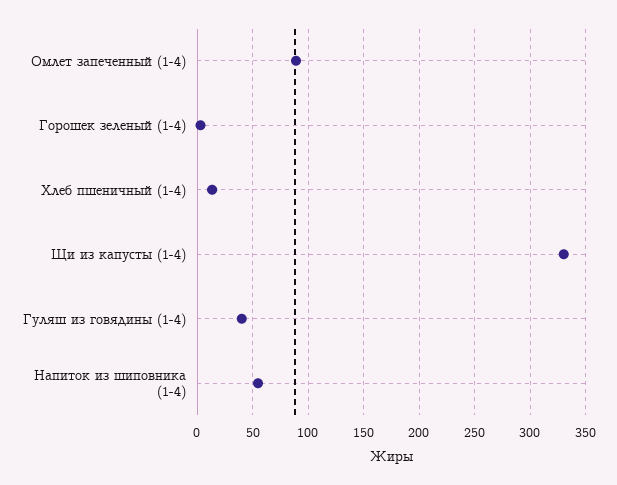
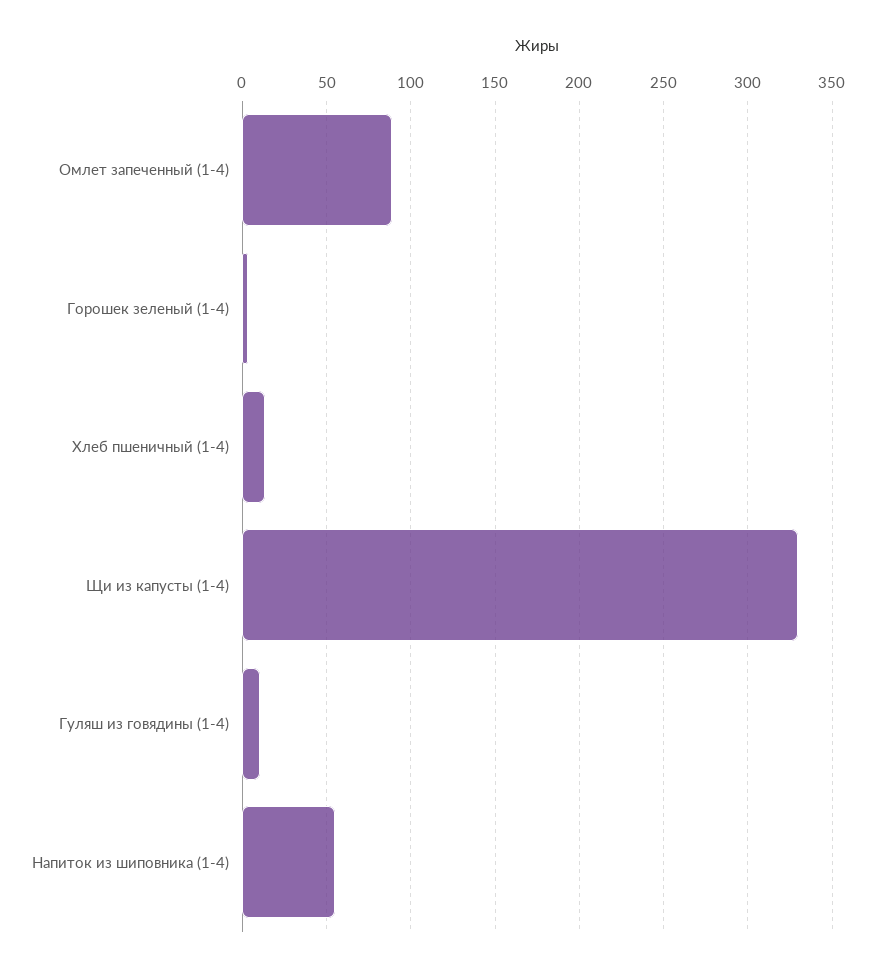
Гуляш из говядины (1-4): 40 -> 10

